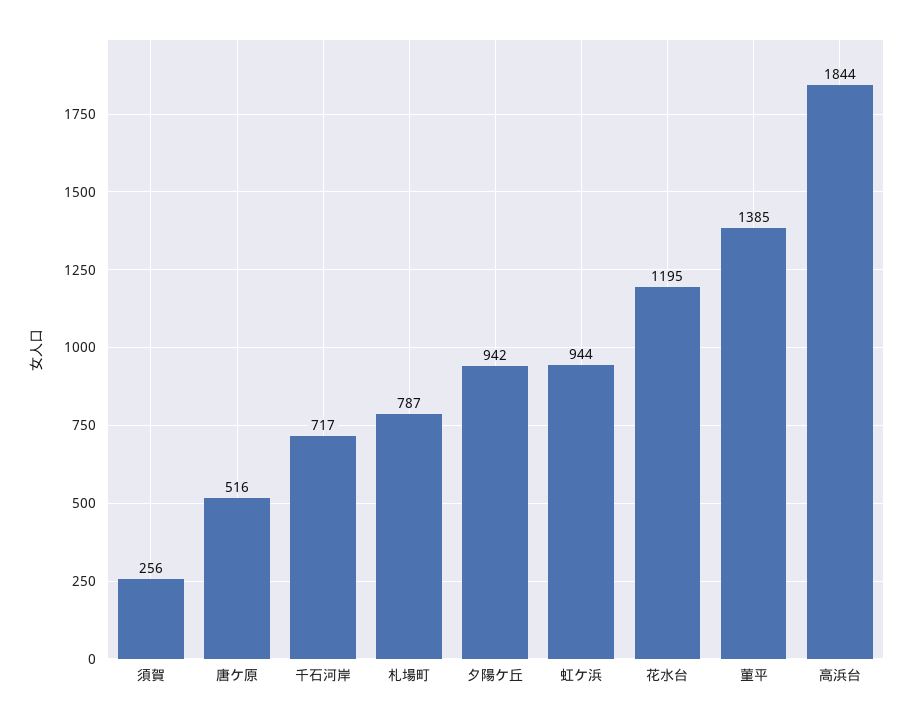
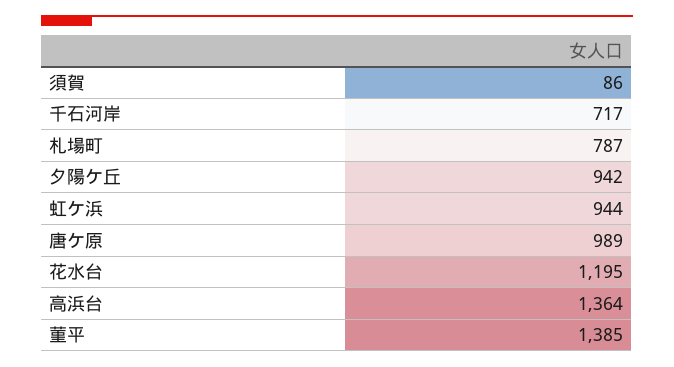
須賀: 256 -> 86
唐ケ原: 516 -> 989
高浜台: 1844 -> 1364

